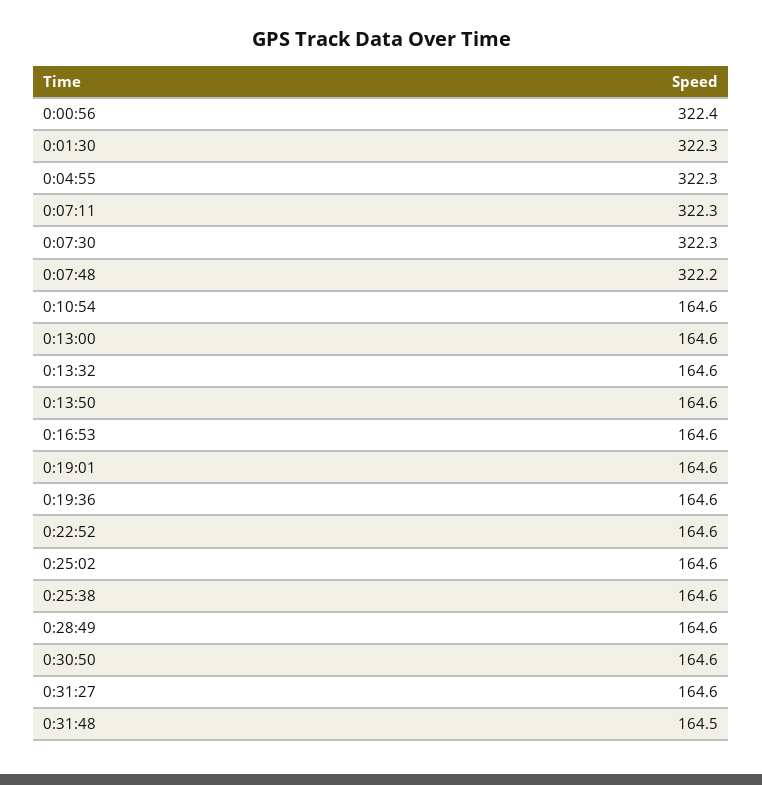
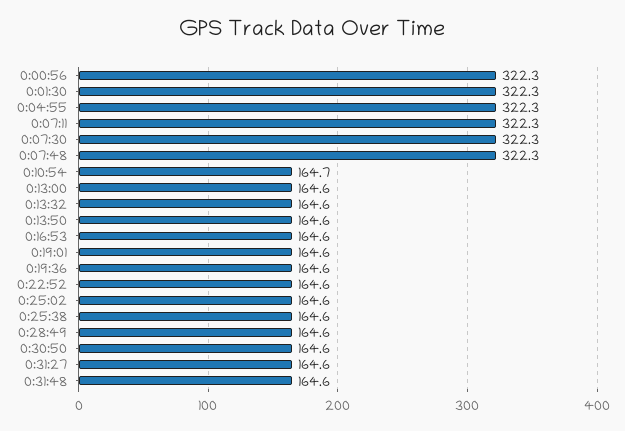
0:00:56: 322.4 -> 322.3
0:07:48: 322.2 -> 322.3
0:10:54: 164.6 -> 164.7
0:31:48: 164.5 -> 164.6

